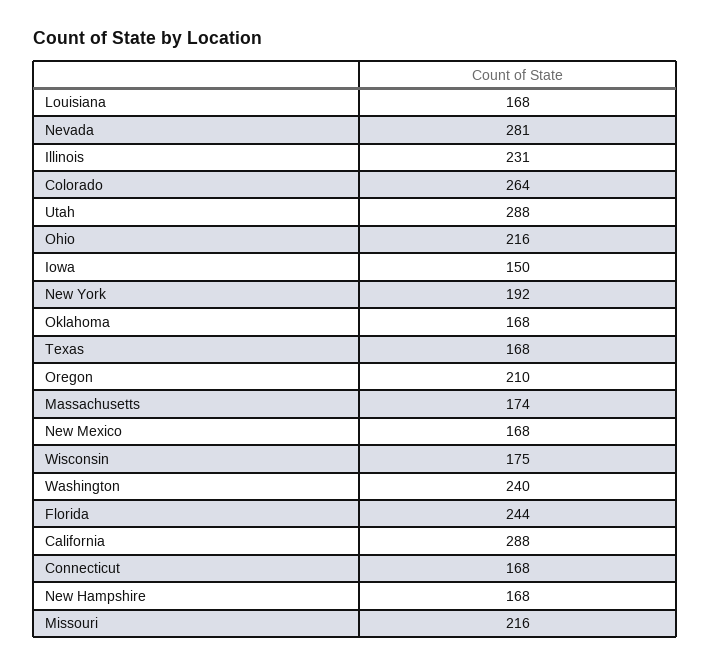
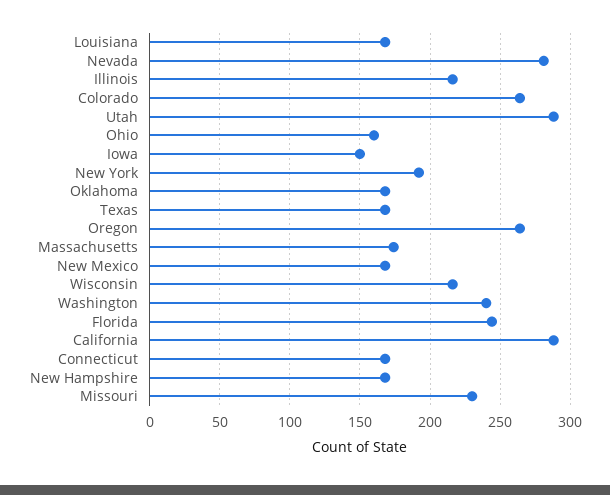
Illinois: 231 -> 215
Ohio: 216 -> 160
Oregon: 210 -> 265
Wisconsin: 175 -> 215
Missouri: 216 -> 230

